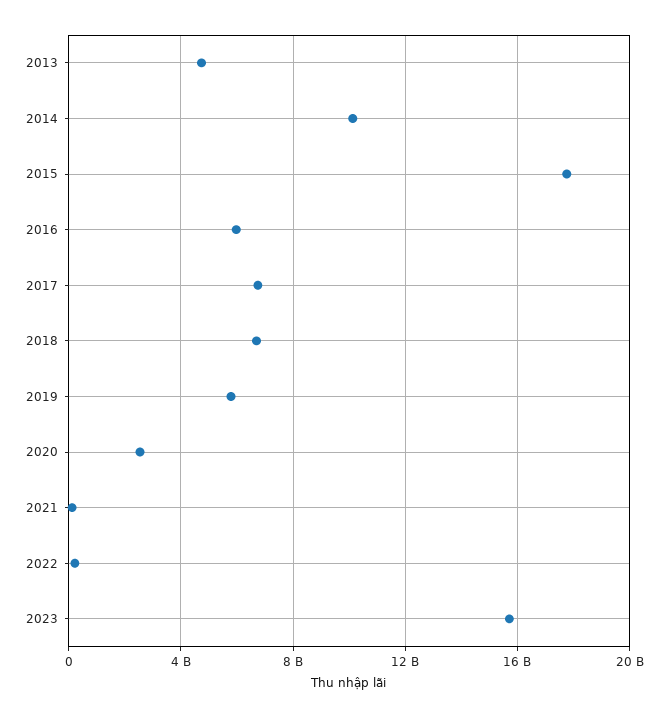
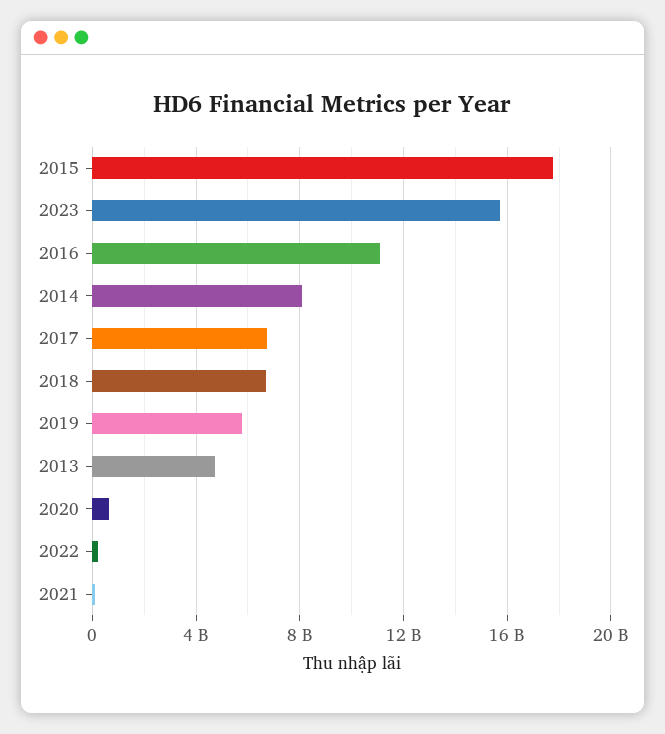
2014: 10000000000 -> 8000000000
2016: 6000000000 -> 11000000000
2020: 2500000000 -> 500000000

